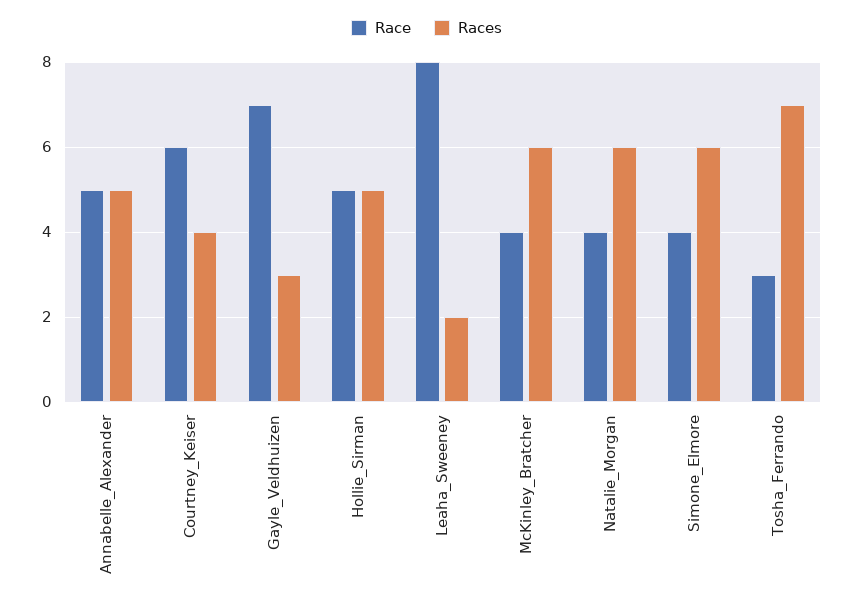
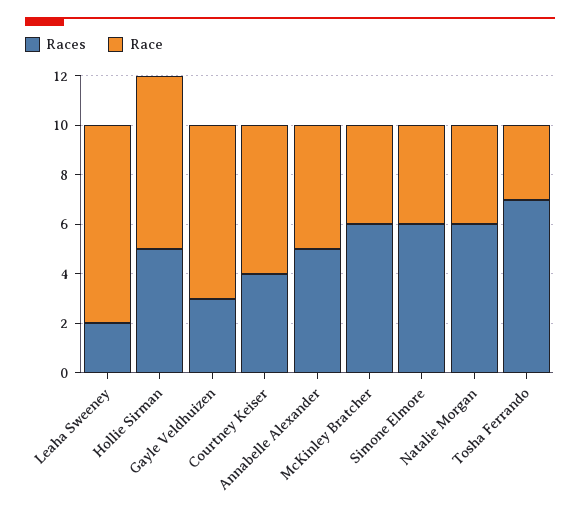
Race, Hollie_Sirman: 5 -> 7

